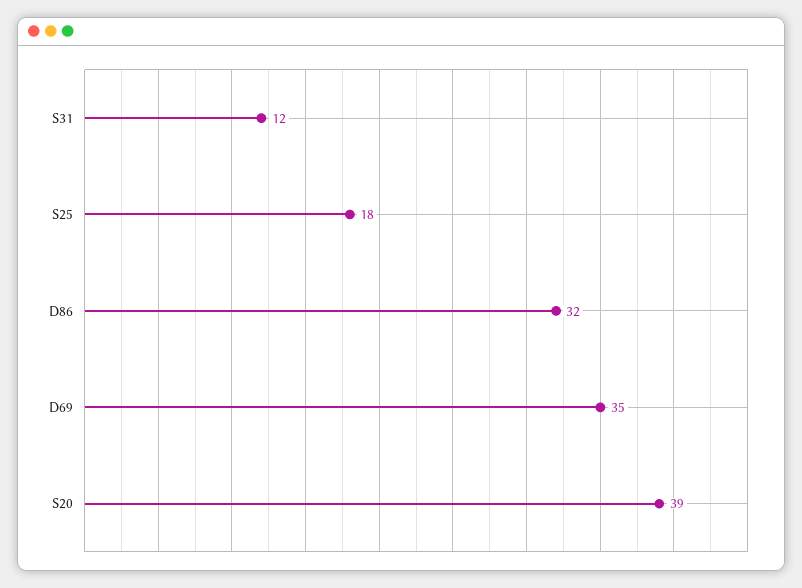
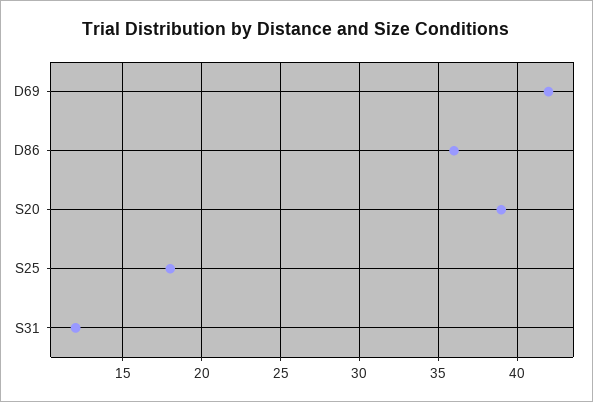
D86: 32 -> 36
D69: 35 -> 42

